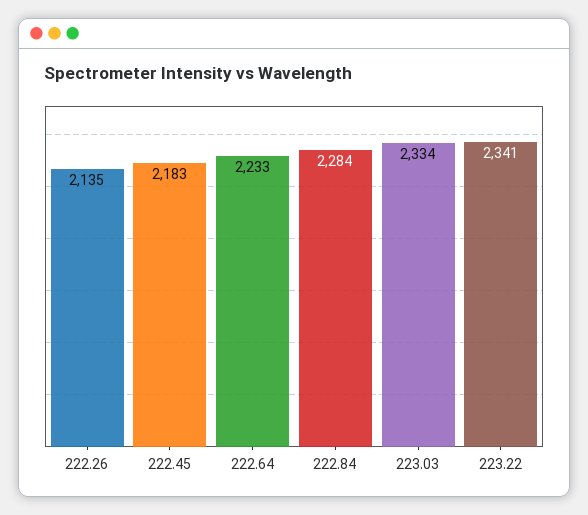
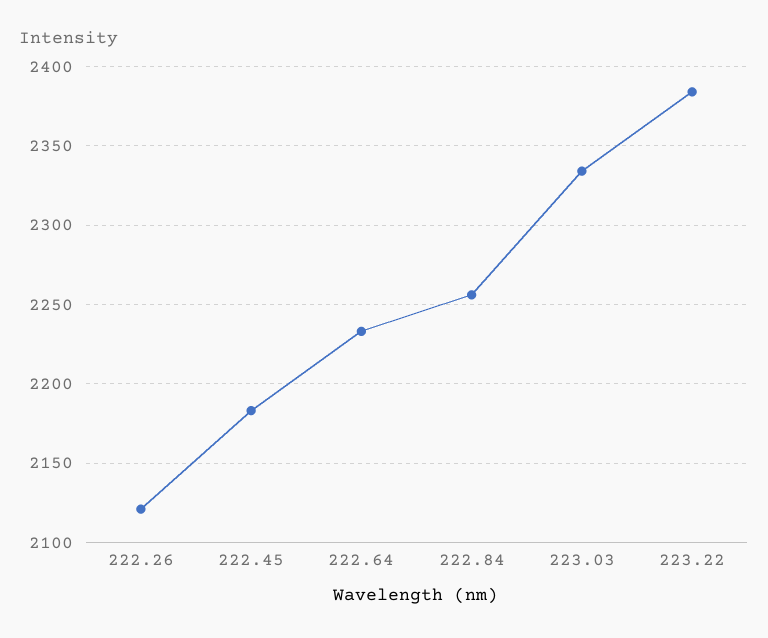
222.26: 2135 -> 2120
222.84: 2284 -> 2255
223.22: 2341 -> 2385

